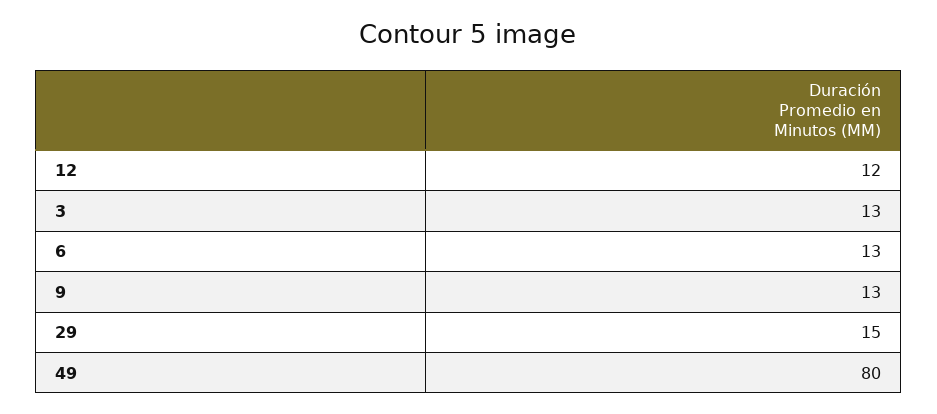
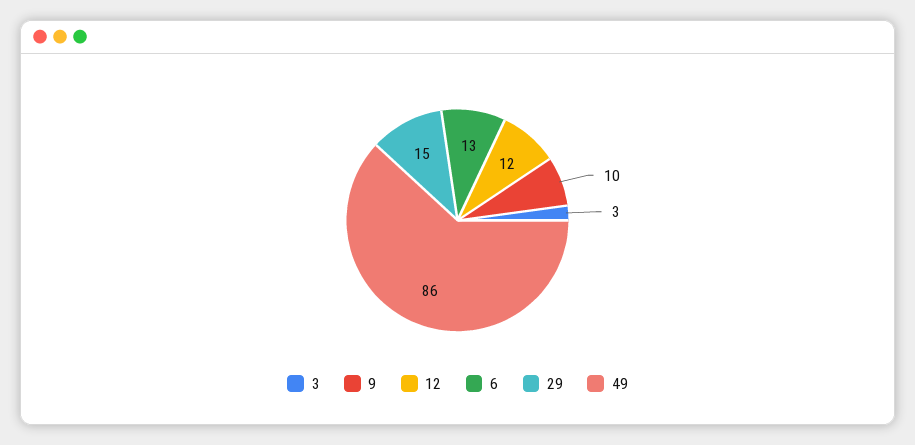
3: 13 -> 3
9: 13 -> 10
49: 80 -> 86

